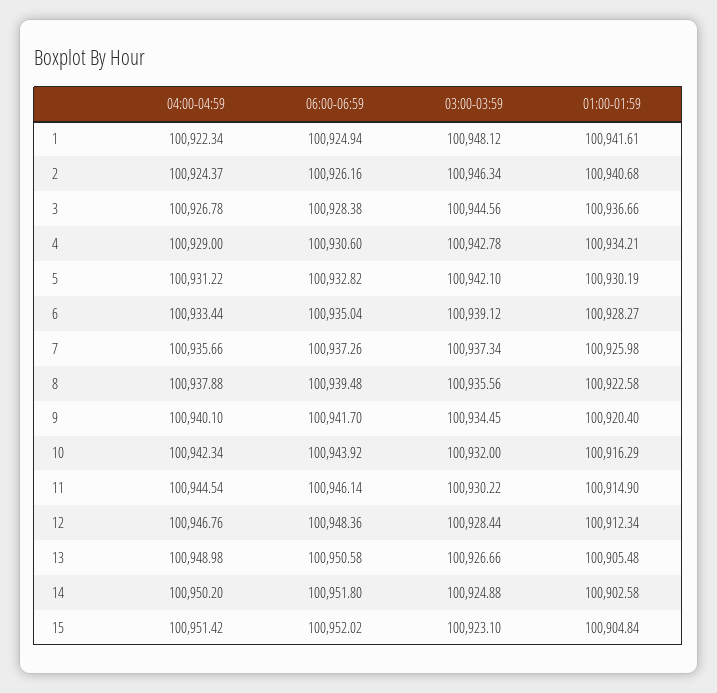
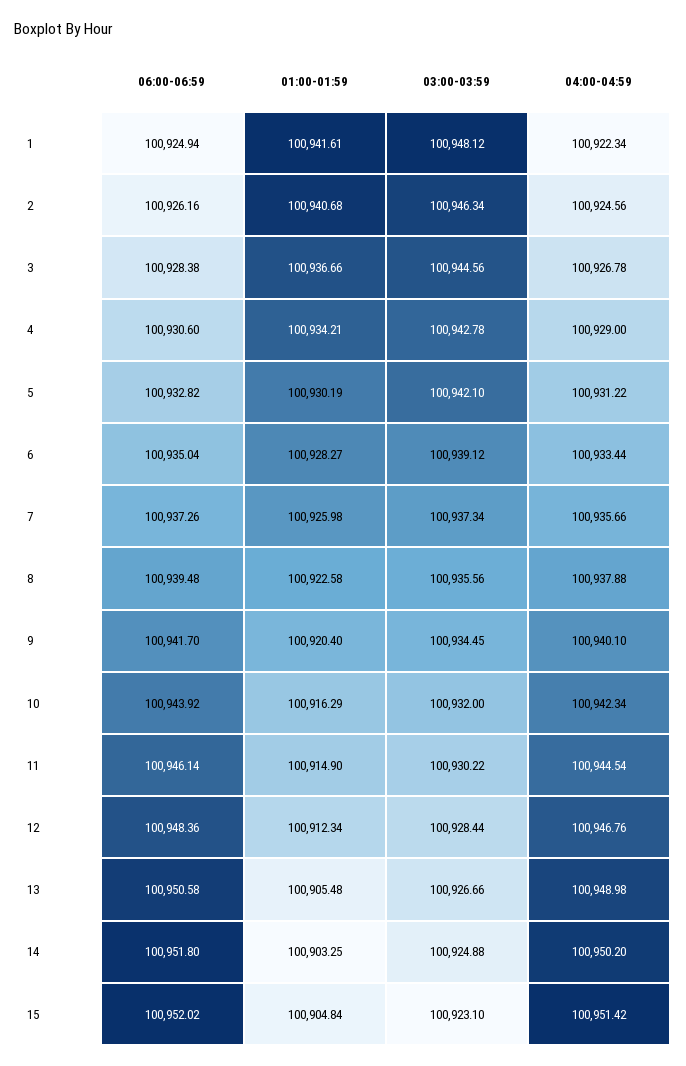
04:00-04:59, 2: 100924.37 -> 100924.56
01:00-01:59, 14: 100902.58 -> 100903.25

